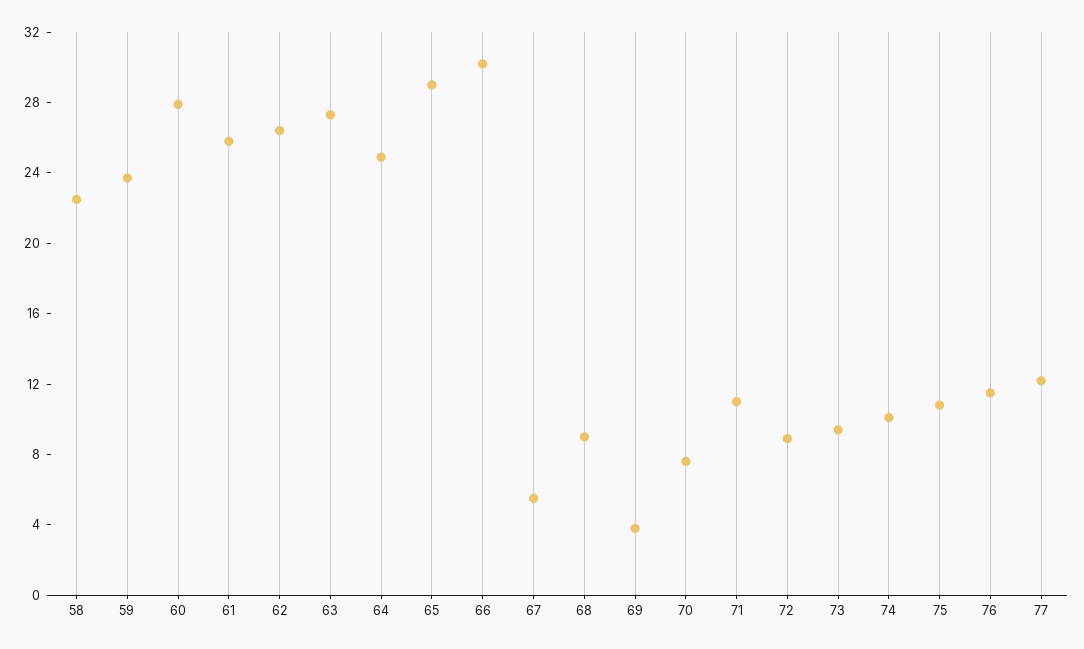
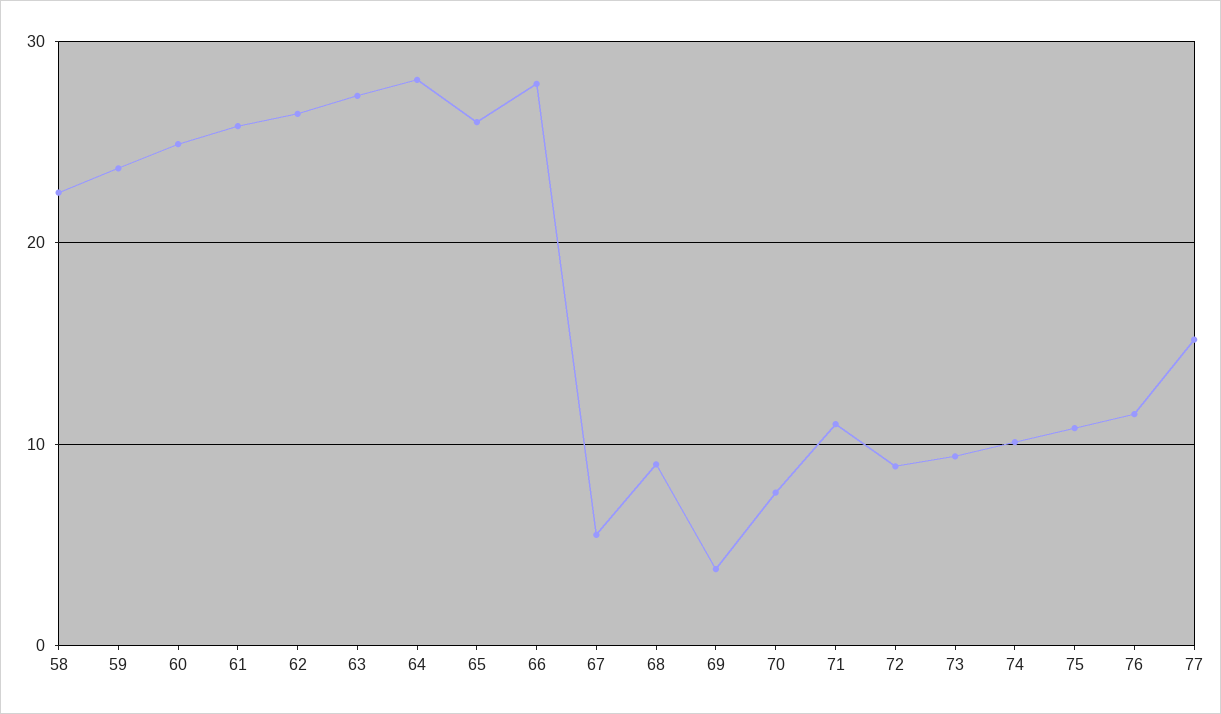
60: 28 -> 25
64: 25 -> 28
65: 29 -> 26
66: 30 -> 28
77: 12 -> 15

